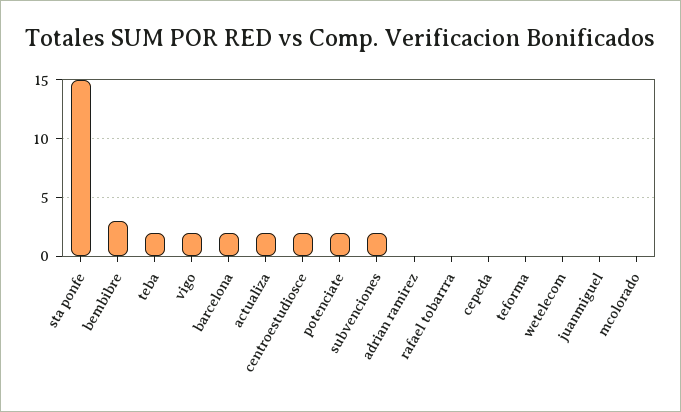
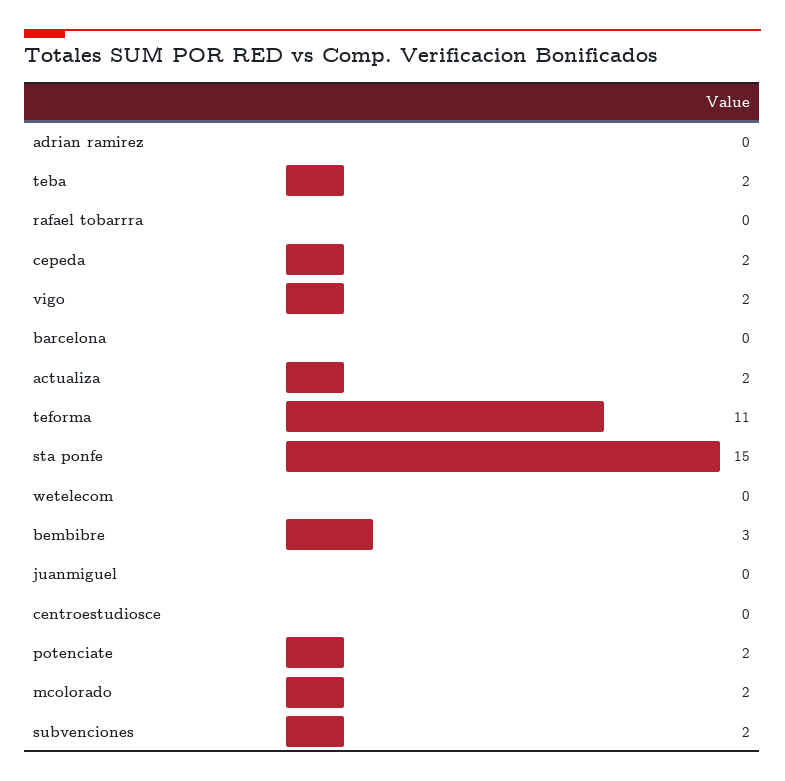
barcelona: 2 -> 0
centroestudiosce: 2 -> 0
cepeda: 0 -> 2
teforma: 0 -> 11
mcolorado: 0 -> 2

